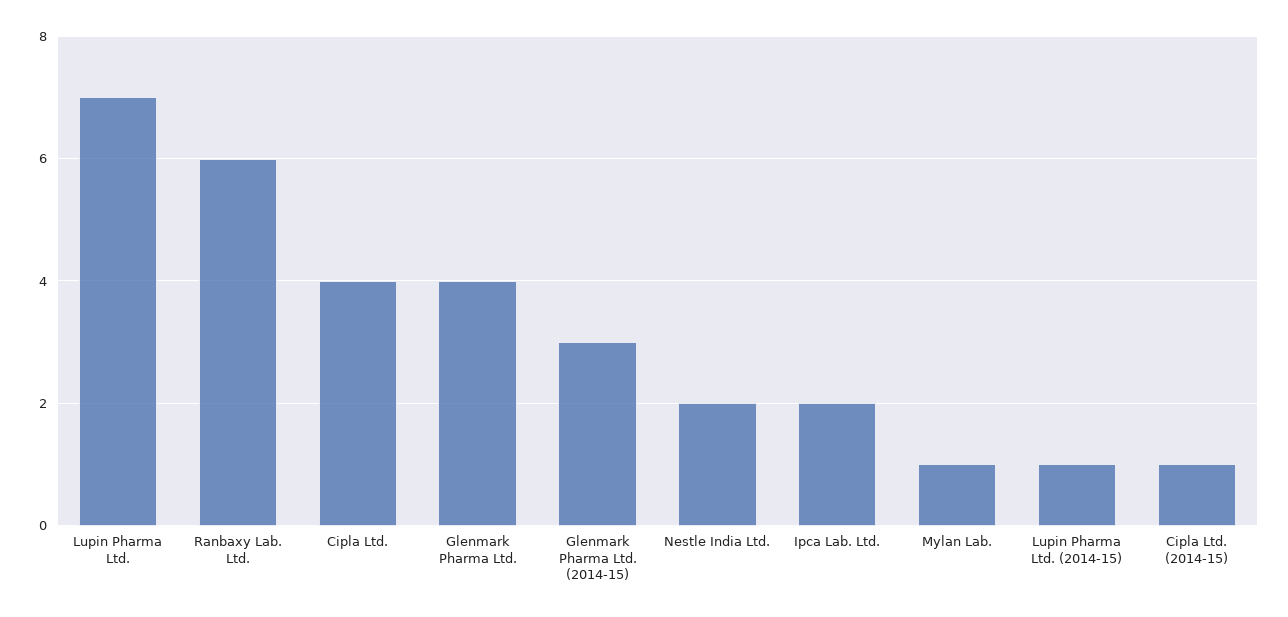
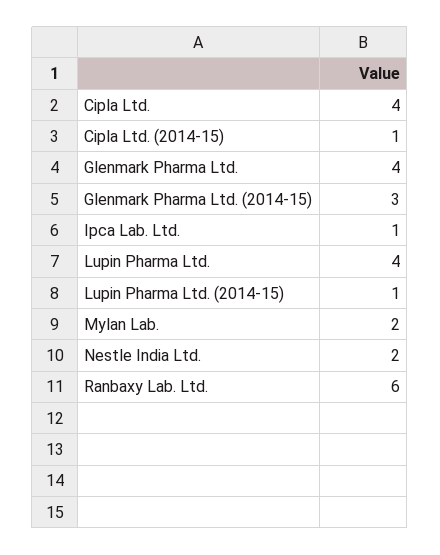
Lupin Pharma Ltd.: 7 -> 4
Ipca Lab. Ltd.: 2 -> 1
Mylan Lab.: 1 -> 2

